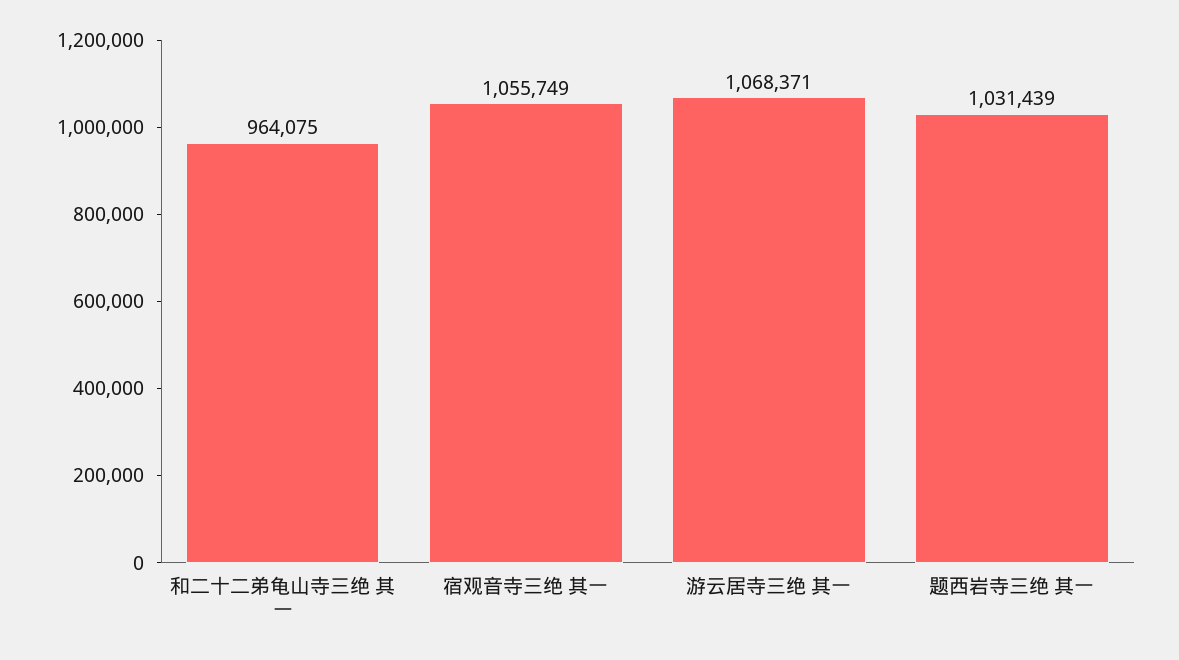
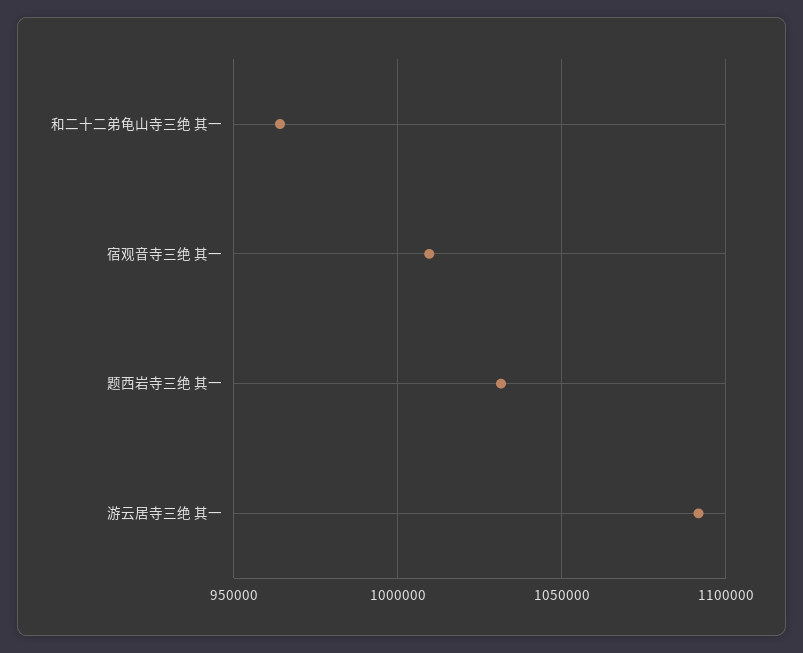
宿观音寺三绝 其一: 1055749 -> 1010000
游云居寺三绝 其一: 1068371 -> 1090000

